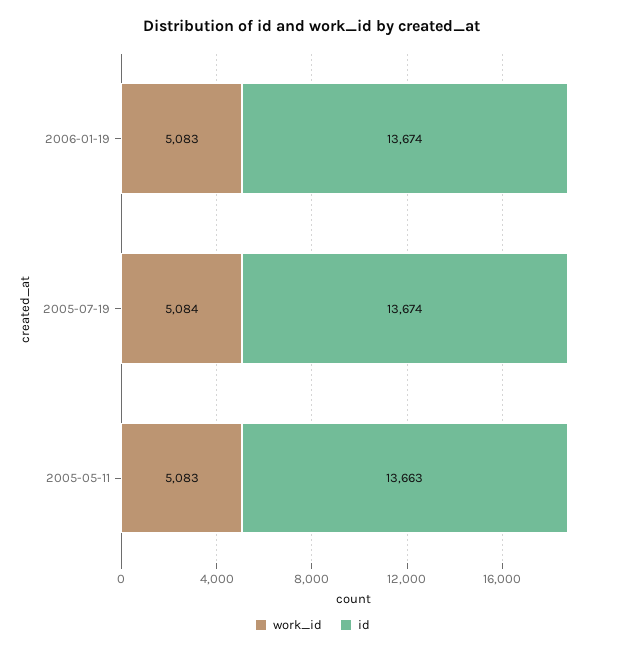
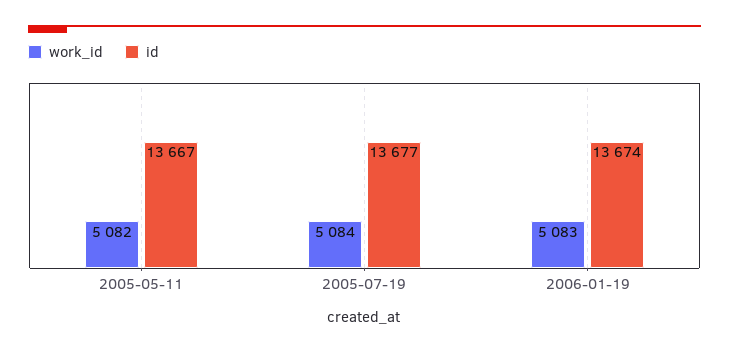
id, 2005-07-19: 13674 -> 13677
work_id, 2005-05-11: 5083 -> 5082
id, 2005-05-11: 13663 -> 13667

